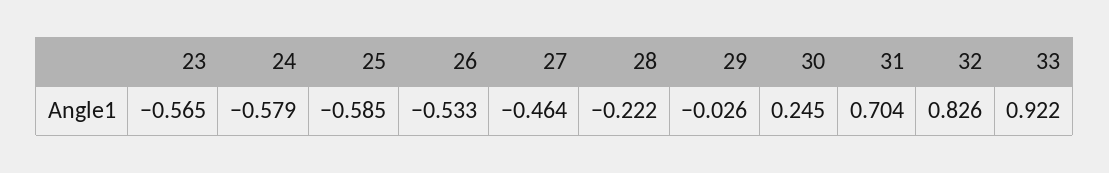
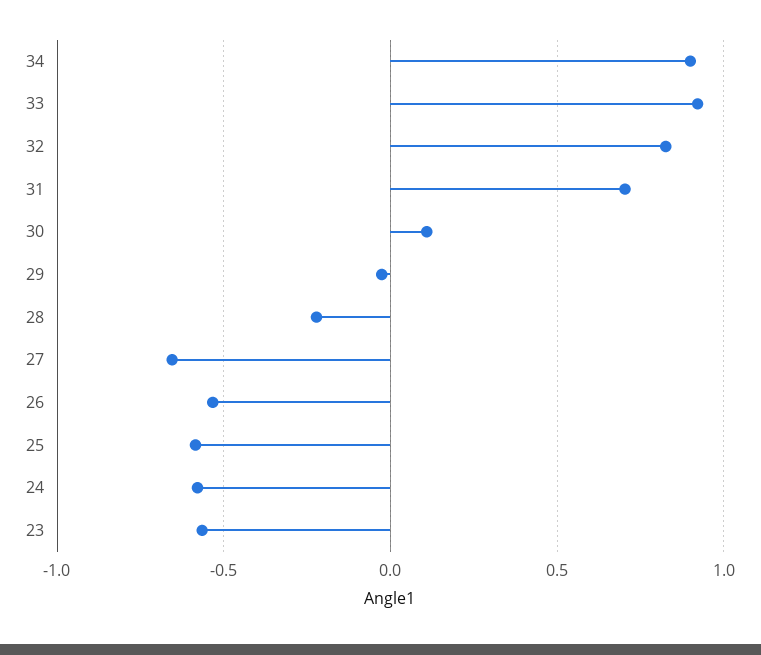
27: -0.464 -> -0.65
30: 0.245 -> 0.1
34: none -> 0.9

